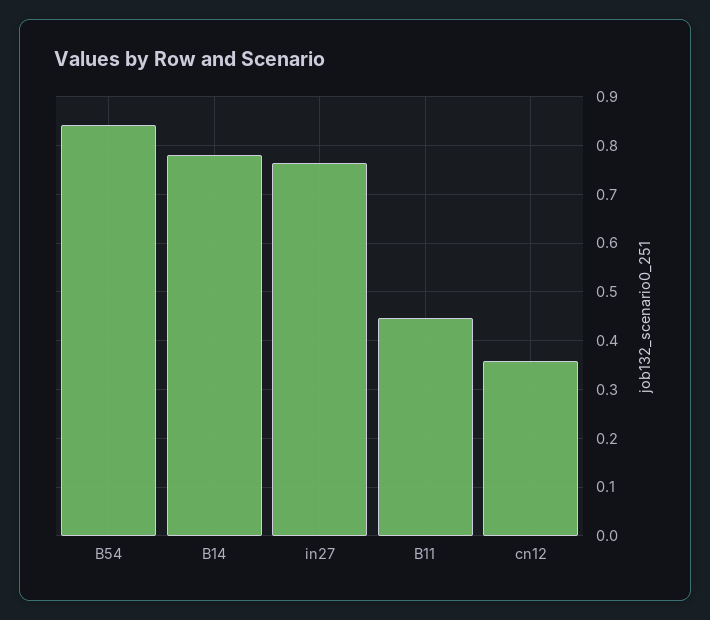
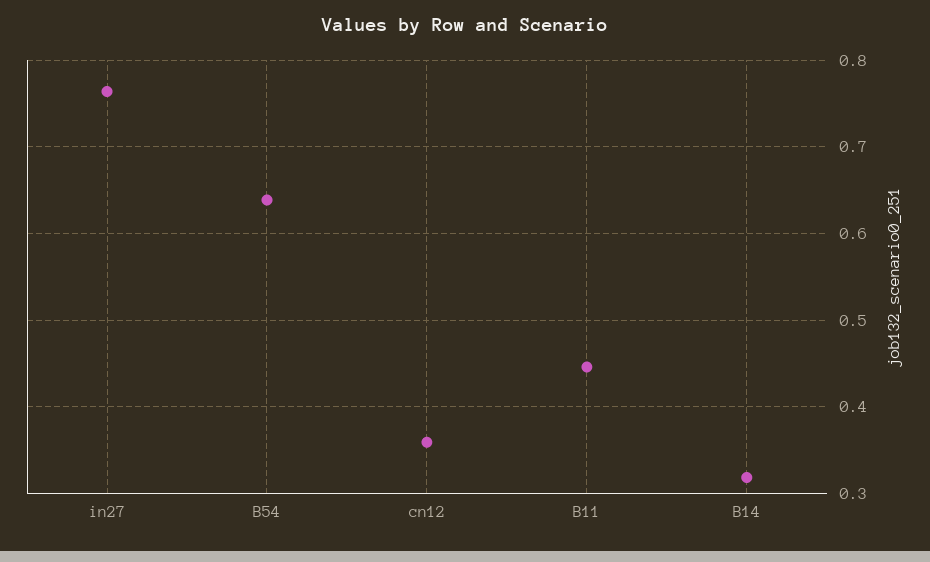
B54: 0.84 -> 0.64
B14: 0.78 -> 0.32

